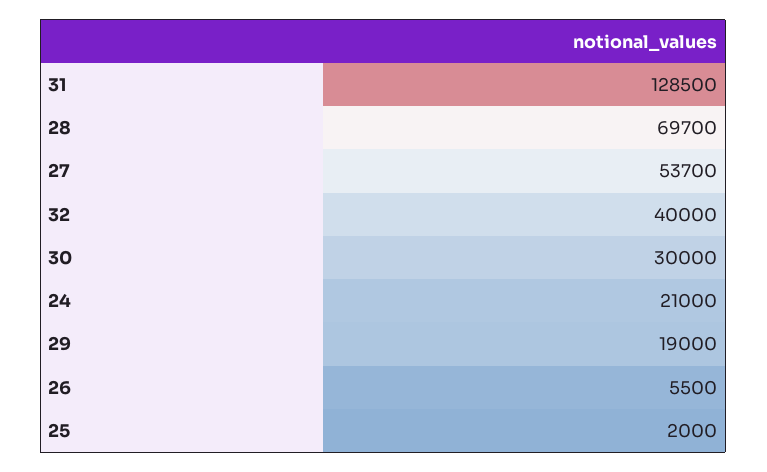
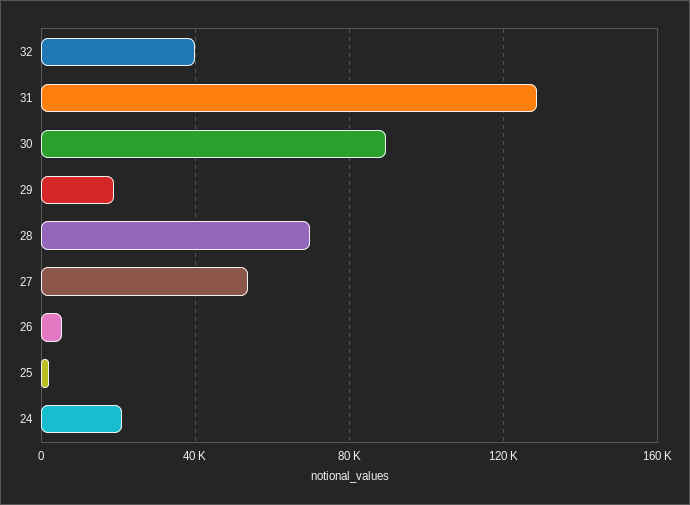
30: 30000 -> 90000

